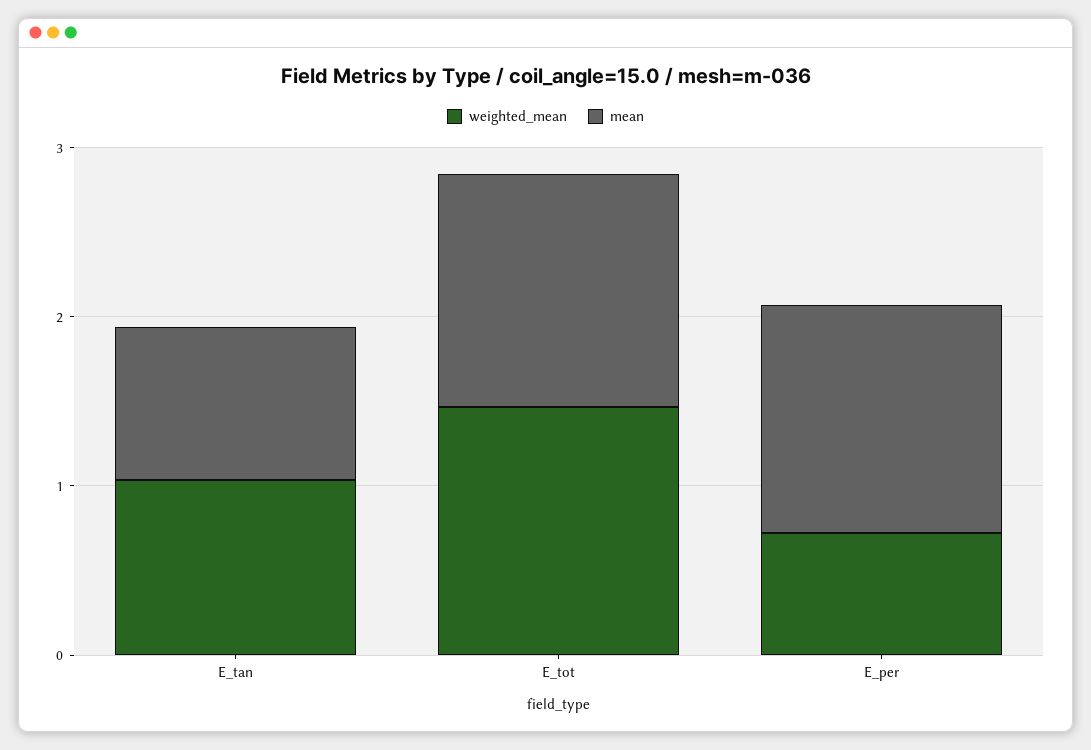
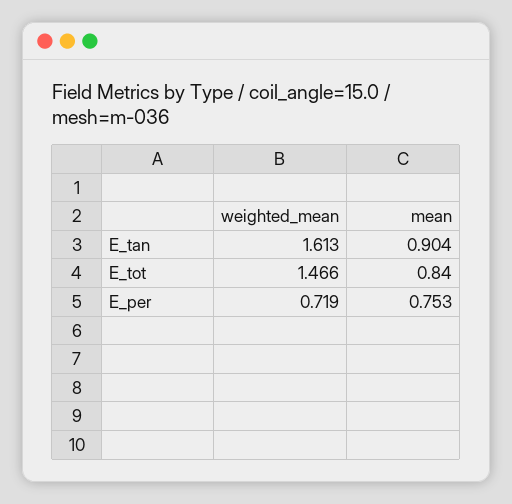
weighted_mean, E_tan: 1 -> 1.613
mean, E_tot: 1.4 -> 0.84
mean, E_per: 1.4 -> 0.753

